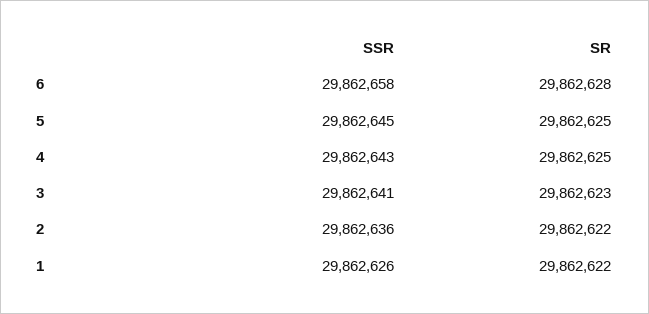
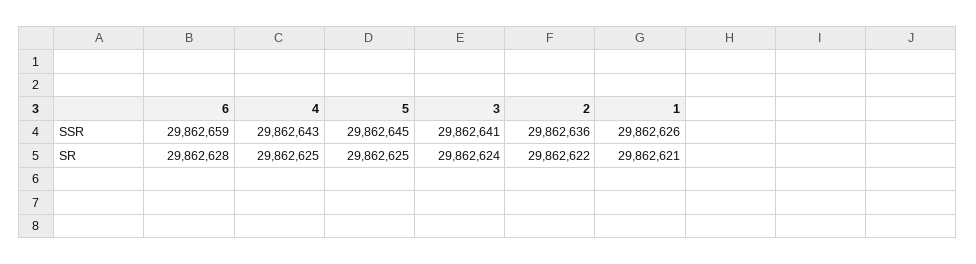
SSR, 6: 29862658 -> 29862659
SR, 3: 29862623 -> 29862624
SR, 1: 29862622 -> 29862621

